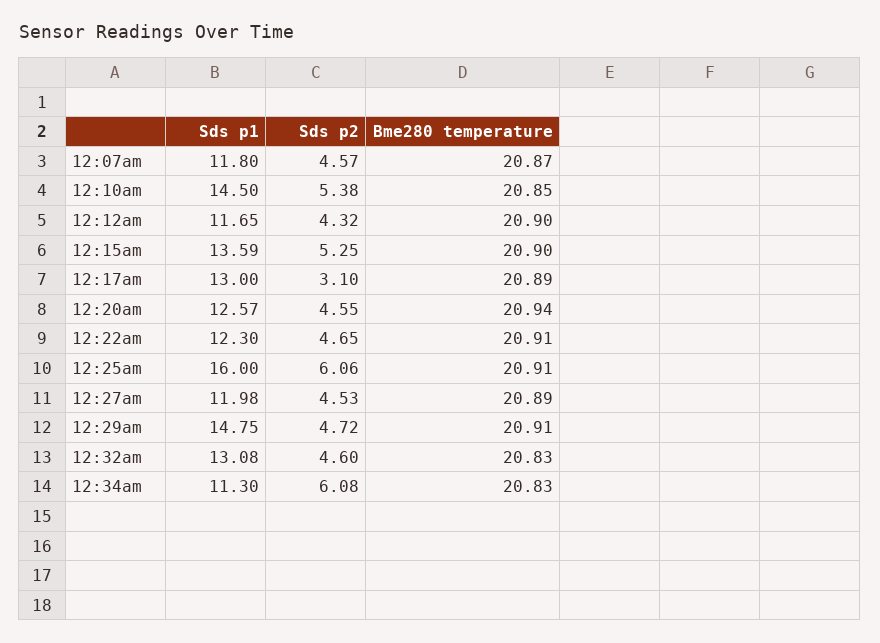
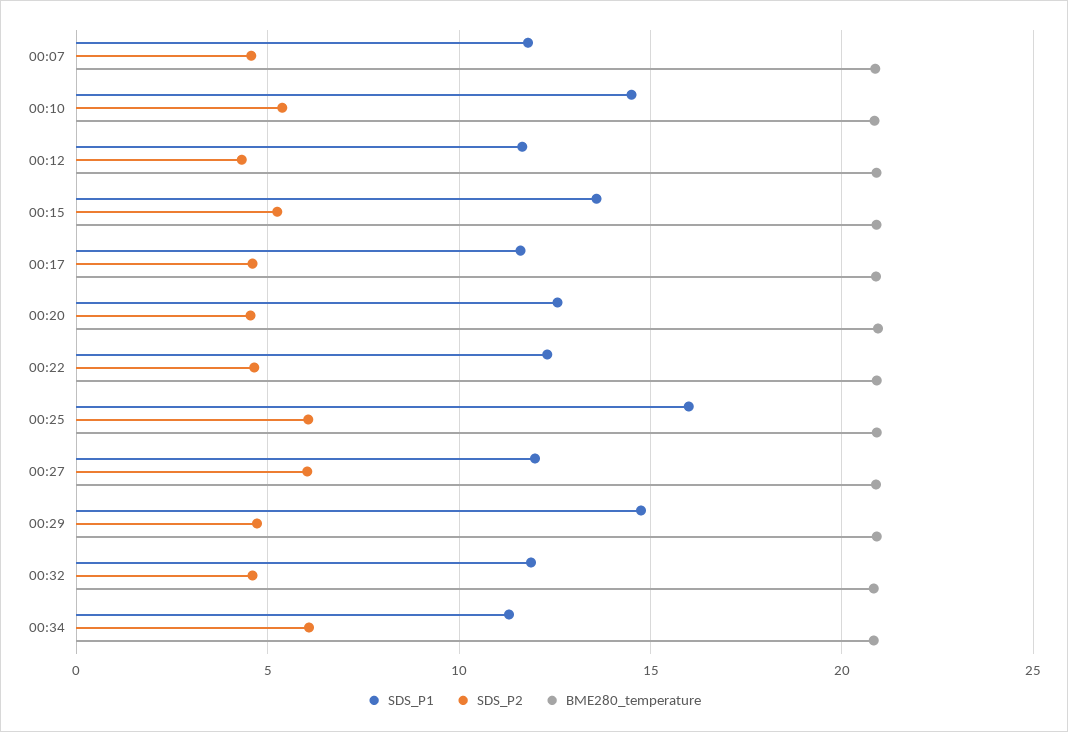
Sds p1, 12:17am: 13 -> 11.5
Sds p2, 12:17am: 3.1 -> 4.5
Sds p2, 12:27am: 4.53 -> 6
Sds p1, 12:32am: 13.08 -> 12

